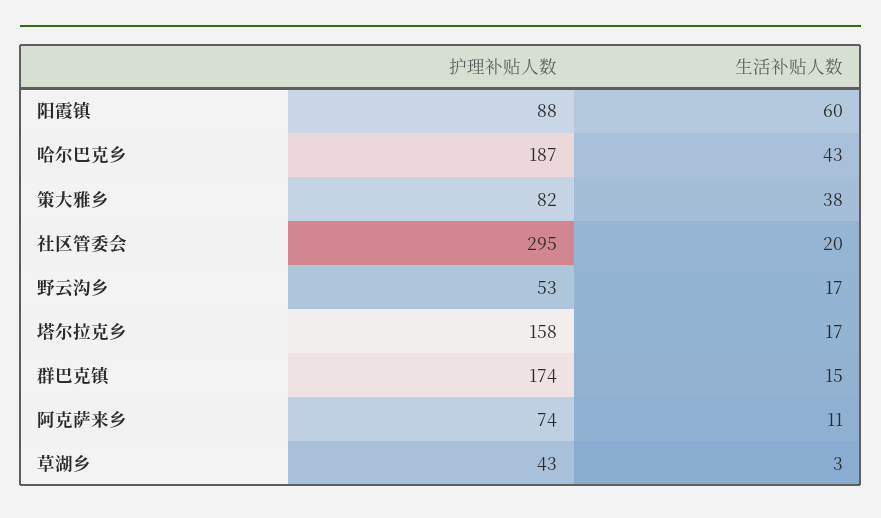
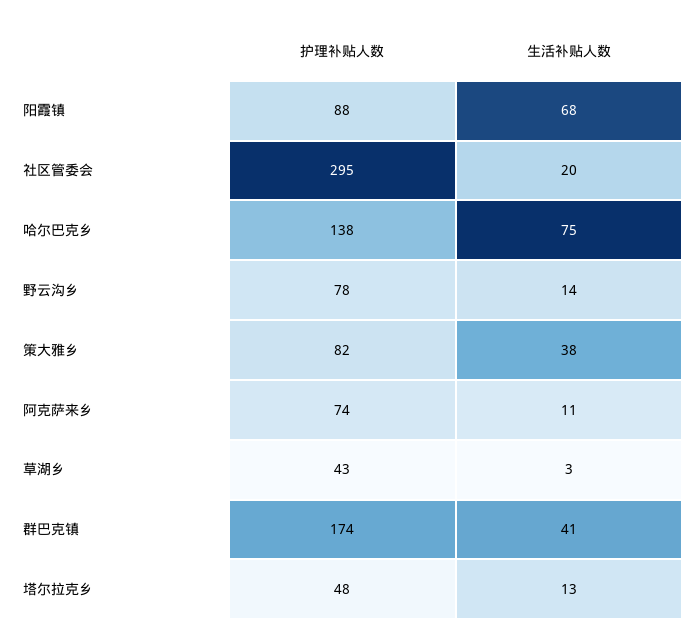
生活补贴人数, 阳霞镇: 60 -> 68
护理补贴人数, 哈尔巴克乡: 187 -> 138
生活补贴人数, 哈尔巴克乡: 43 -> 75
护理补贴人数, 野云沟乡: 53 -> 78
生活补贴人数, 野云沟乡: 17 -> 14
护理补贴人数, 塔尔拉克乡: 158 -> 48
生活补贴人数, 塔尔拉克乡: 17 -> 13
生活补贴人数, 群巴克镇: 15 -> 41

